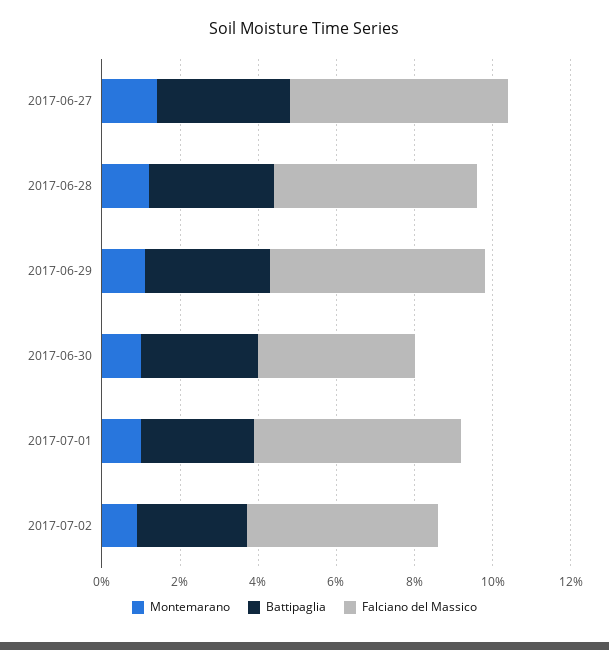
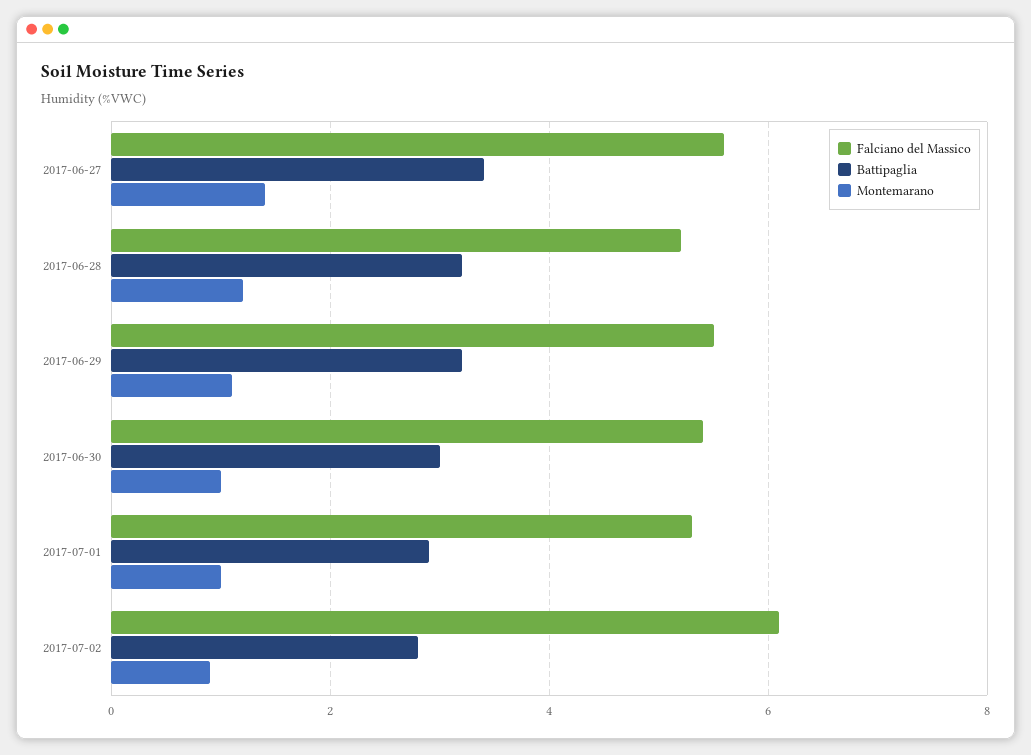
Falciano del Massico, 2017-06-30: 4 -> 5.5
Falciano del Massico, 2017-07-02: 5 -> 6

